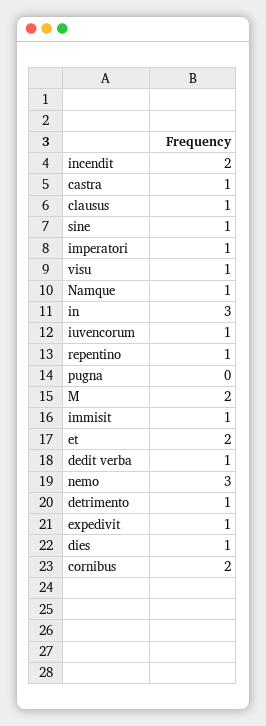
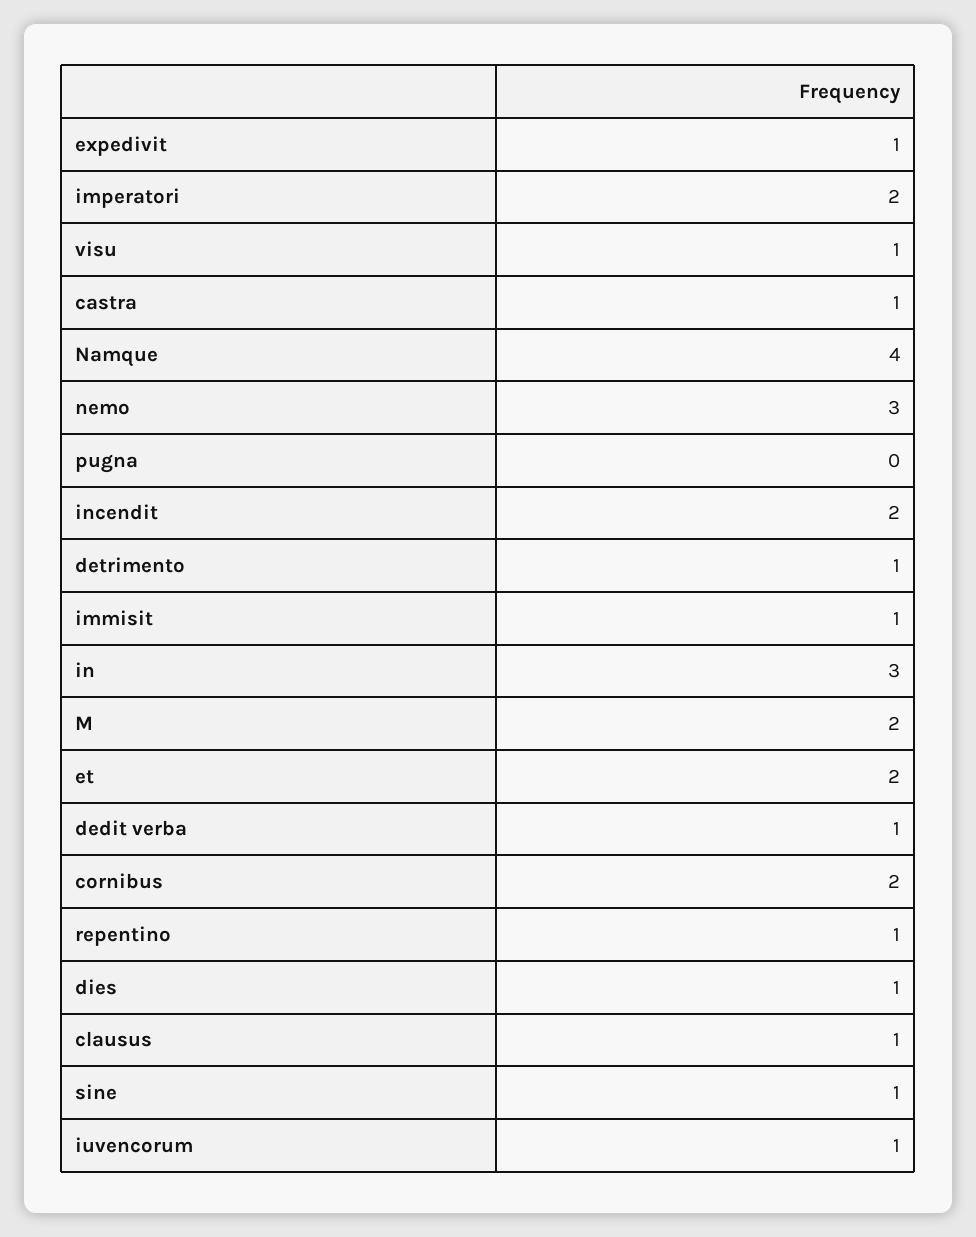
imperatori: 1 -> 2
Namque: 1 -> 4

